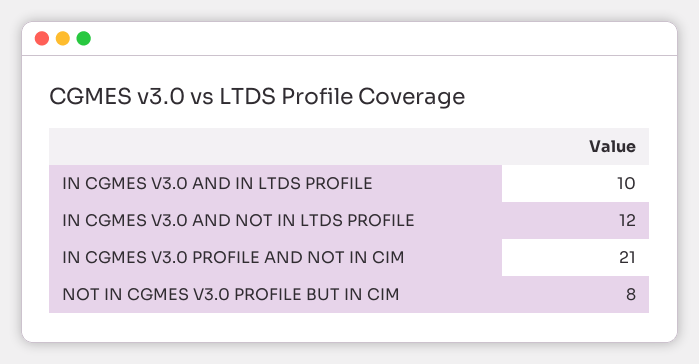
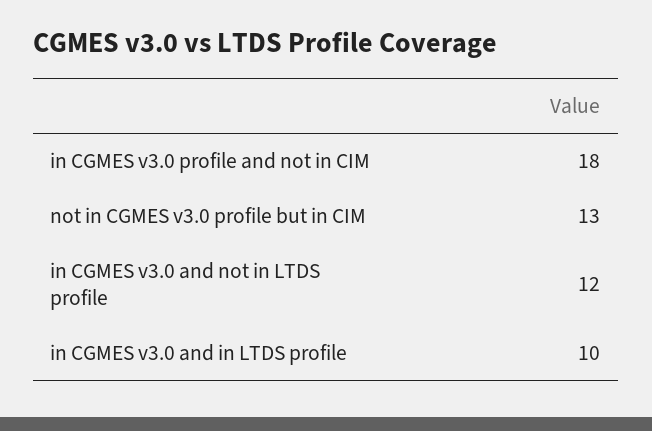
IN CGMES V3.0 PROFILE AND NOT IN CIM: 21 -> 18
NOT IN CGMES V3.0 PROFILE BUT IN CIM: 8 -> 13

